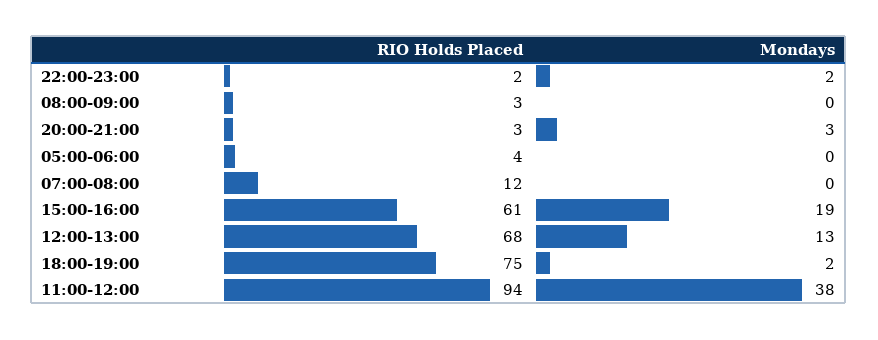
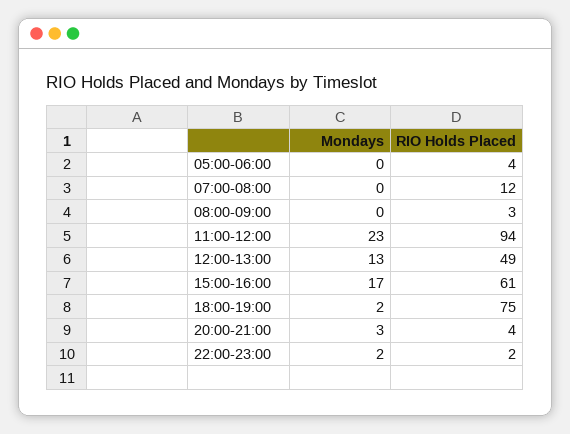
RIO Holds Placed, 20:00-21:00: 3 -> 4
Mondays, 15:00-16:00: 19 -> 17
RIO Holds Placed, 12:00-13:00: 68 -> 49
Mondays, 11:00-12:00: 38 -> 23

